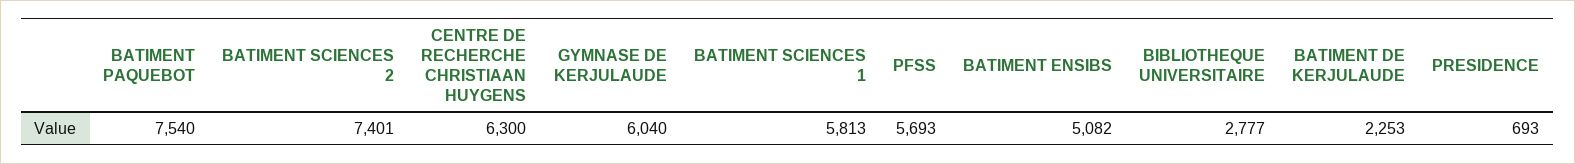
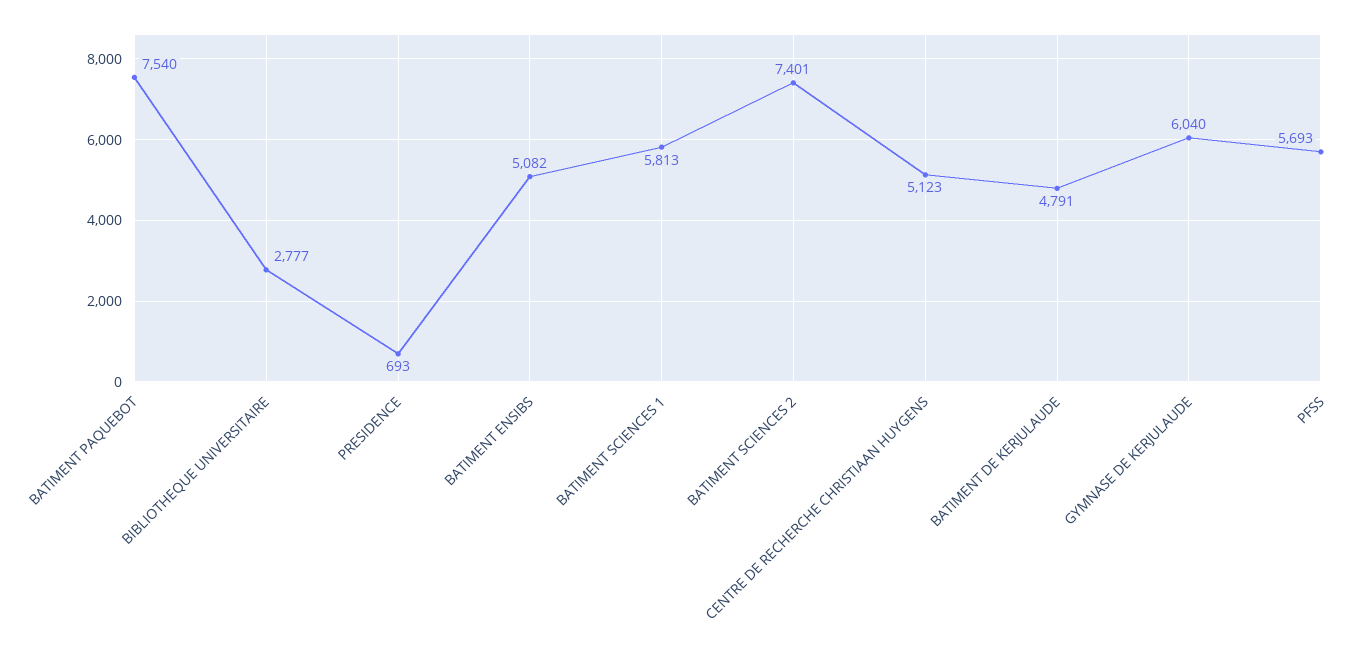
CENTRE DE RECHERCHE CHRISTIAAN HUYGENS: 6300 -> 5123
BATIMENT DE KERJULAUDE: 2253 -> 4791

